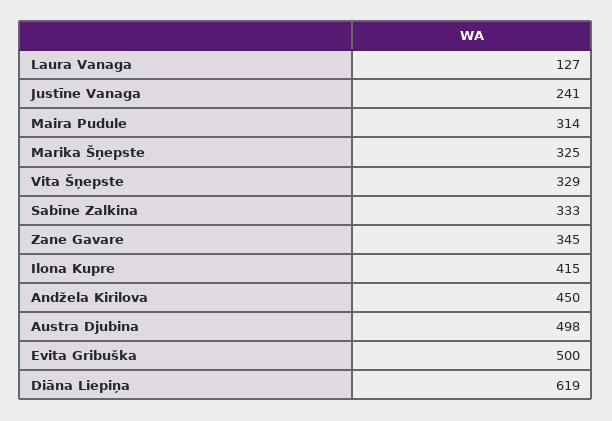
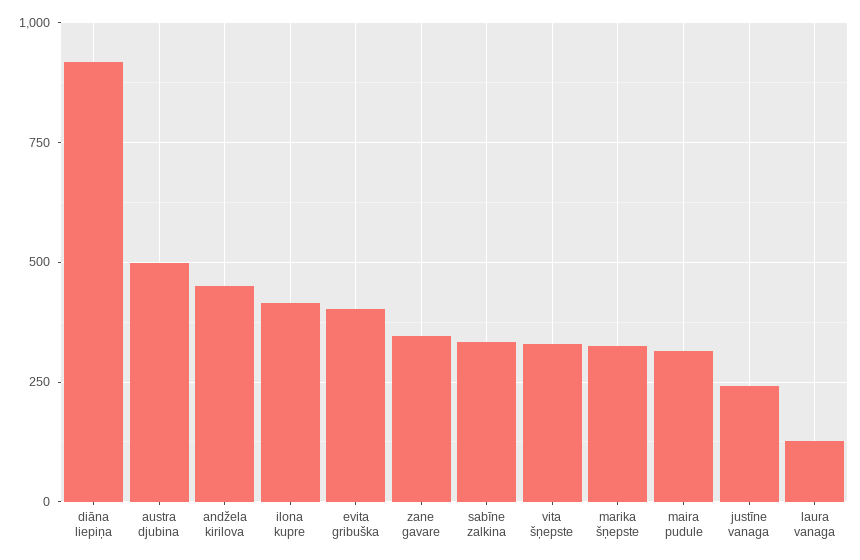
Evita Gribuška: 500 -> 400
Diāna Liepiņa: 619 -> 925

